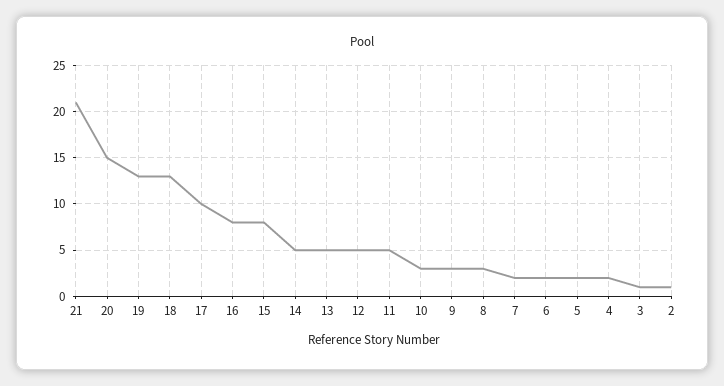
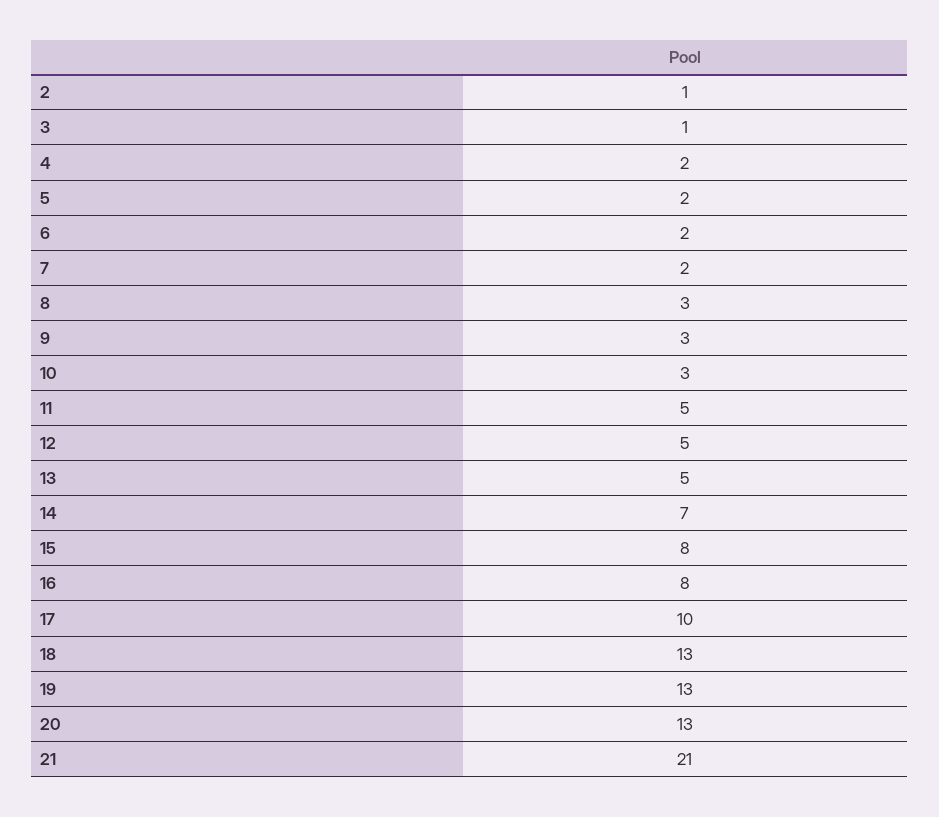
20: 15 -> 13
14: 5 -> 7

